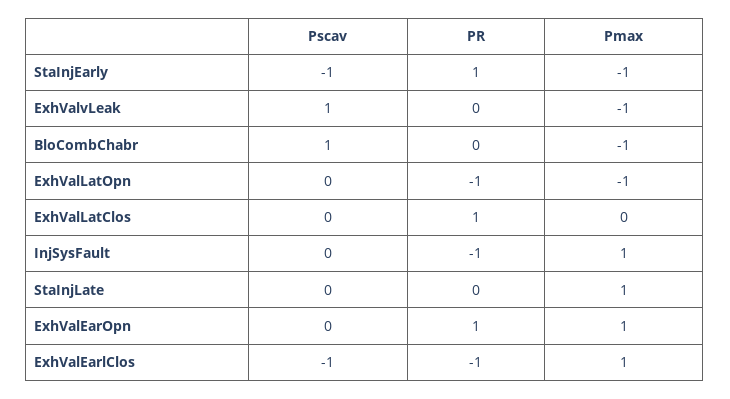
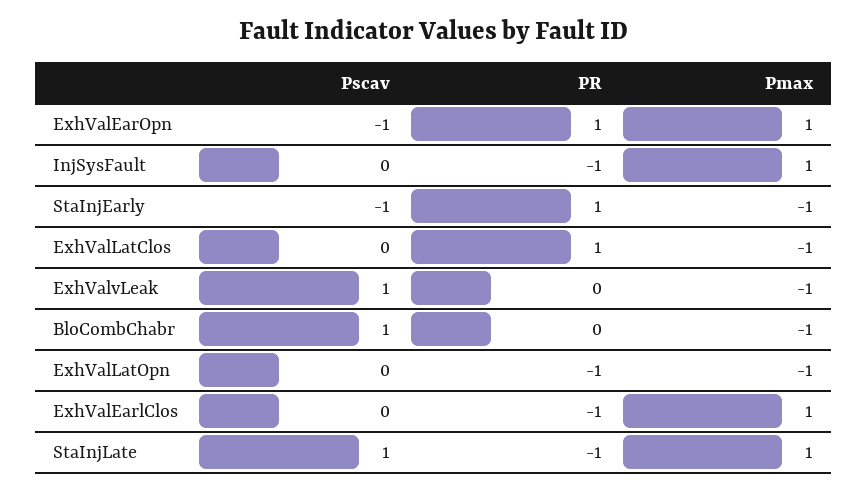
Pmax, ExhValLatClos: 0 -> -1
Pscav, StaInjLate: 0 -> 1
PR, StaInjLate: 0 -> -1
Pscav, ExhValEarOpn: 0 -> -1
Pscav, ExhValEarlClos: -1 -> 0

